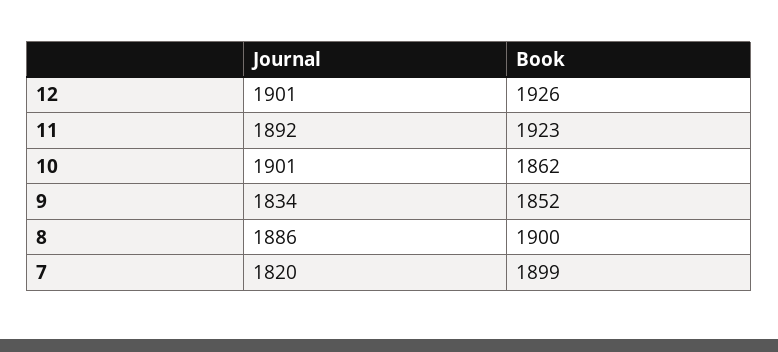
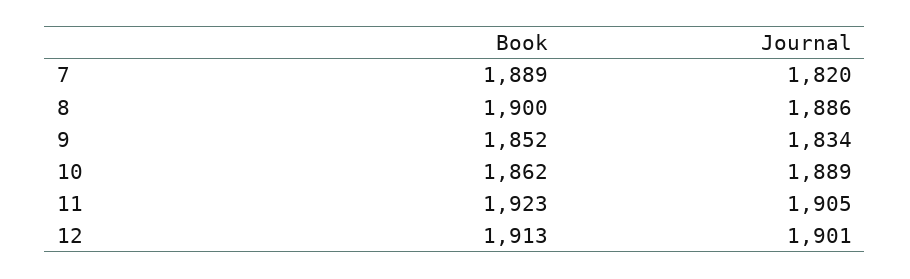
Book, 12: 1926 -> 1913
Journal, 11: 1892 -> 1905
Journal, 10: 1901 -> 1889
Book, 7: 1899 -> 1889

